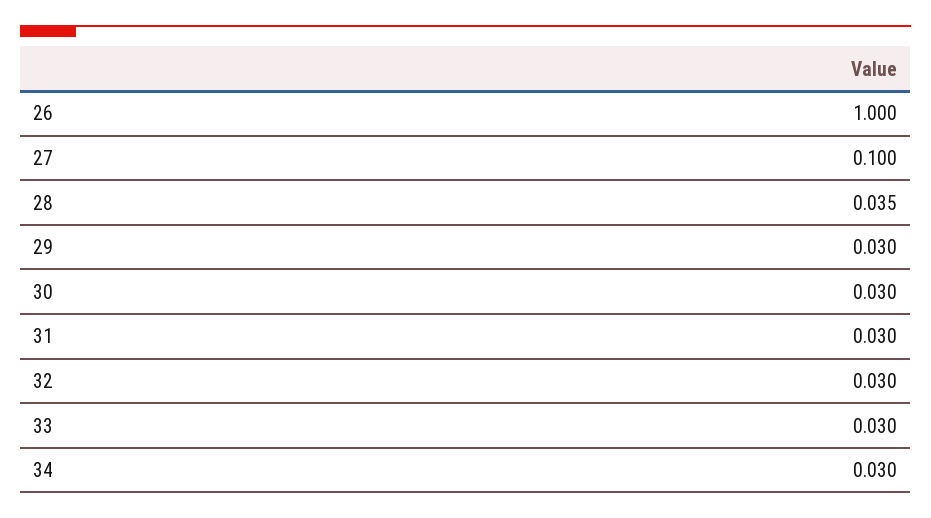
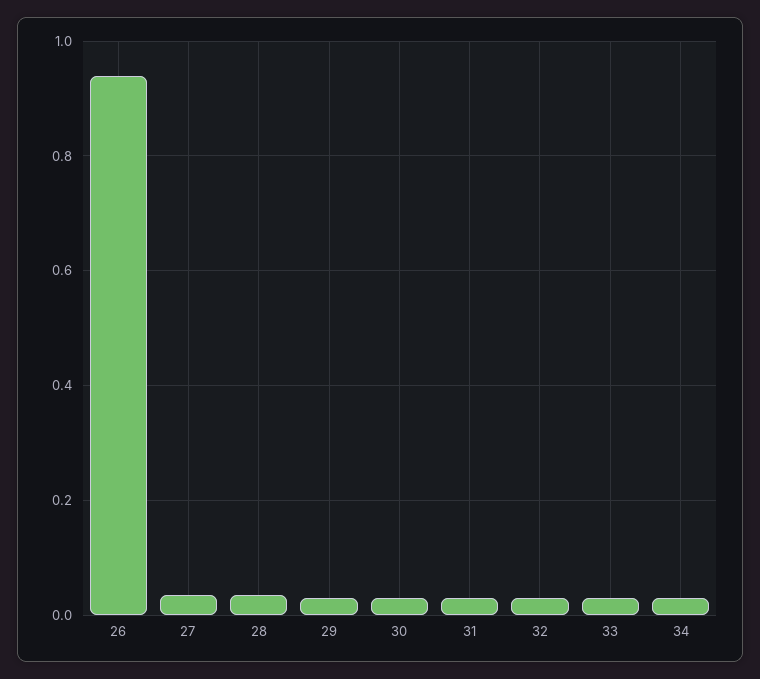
26: 1 -> 0.94
27: 0.1 -> 0.04

